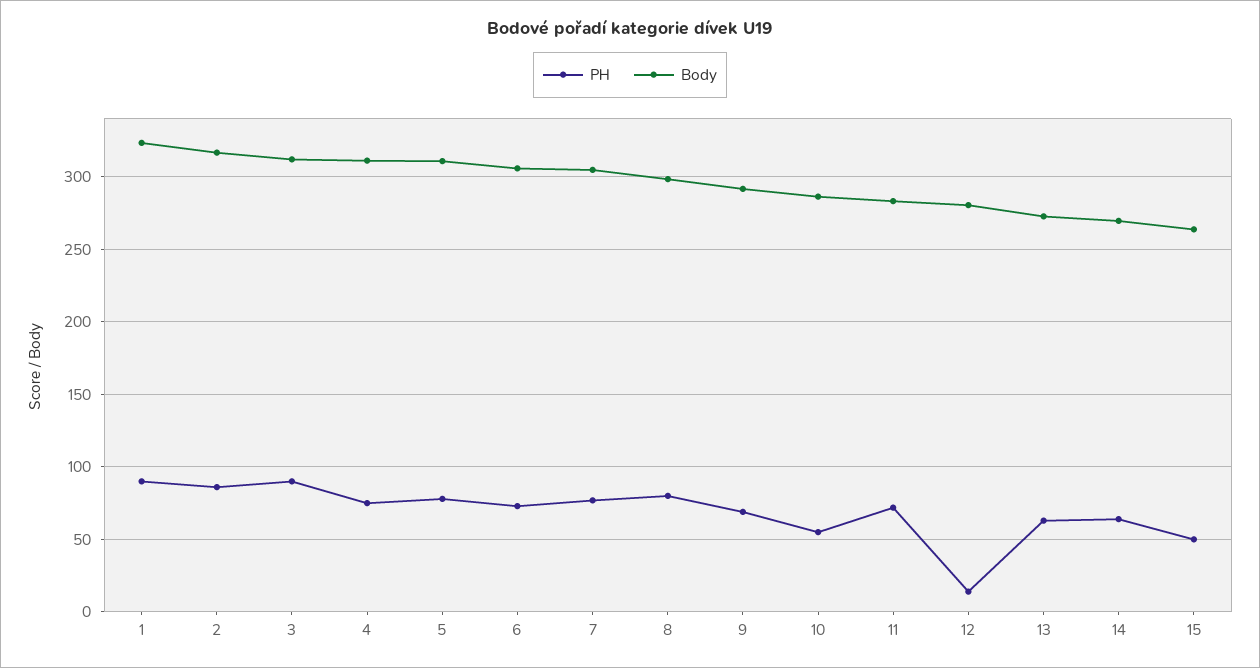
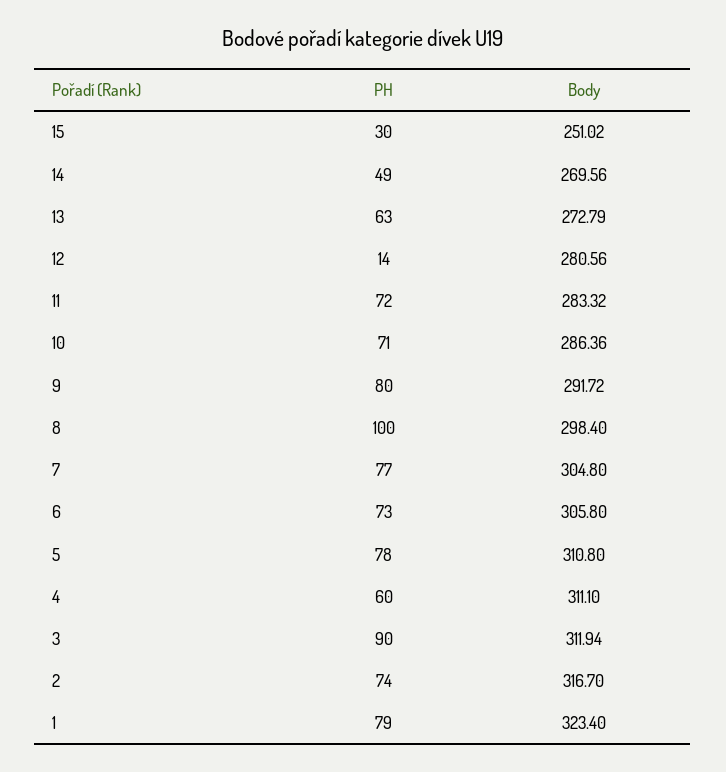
PH, 1: 90 -> 79
PH, 2: 85 -> 74
PH, 4: 75 -> 60
PH, 8: 80 -> 100
PH, 9: 70 -> 80
PH, 10: 55 -> 71
PH, 14: 65 -> 49
PH, 15: 50 -> 30
Body, 15: 265 -> 251.02

